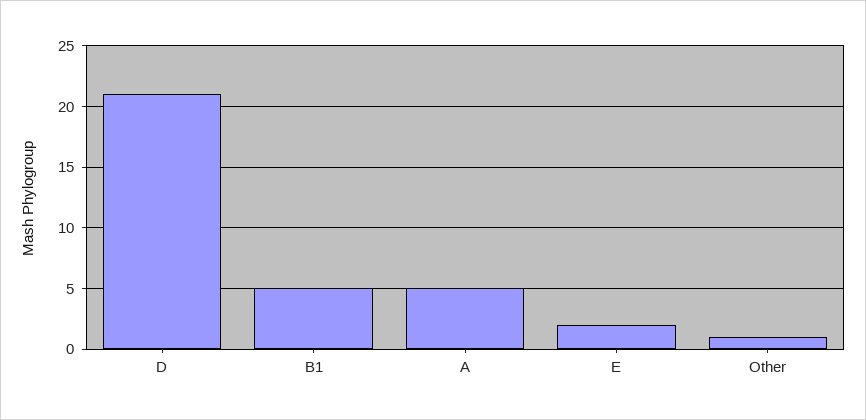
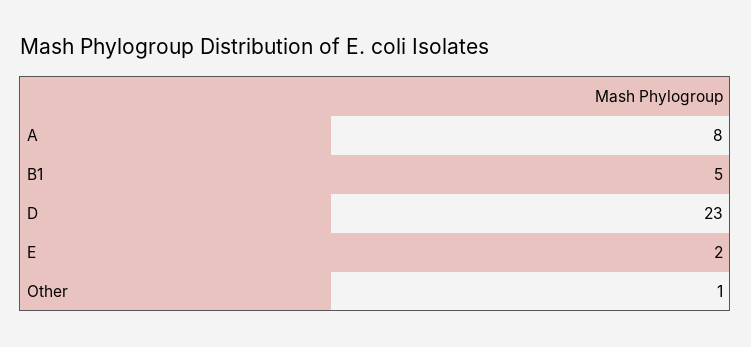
D: 21 -> 23
A: 5 -> 8

